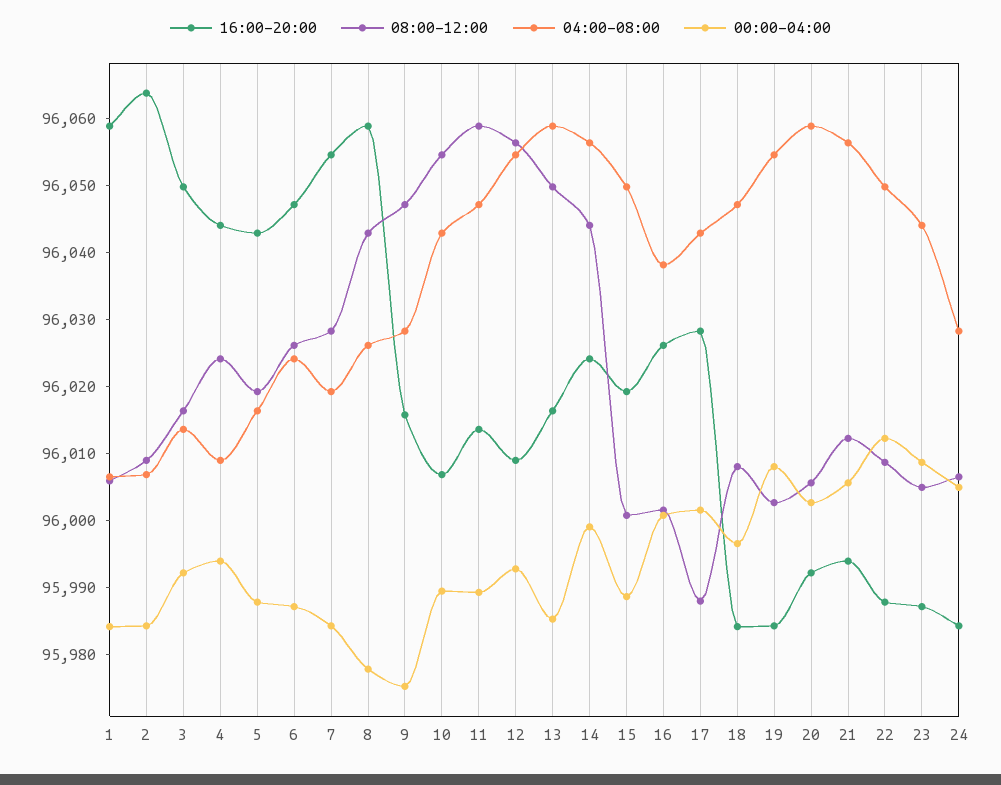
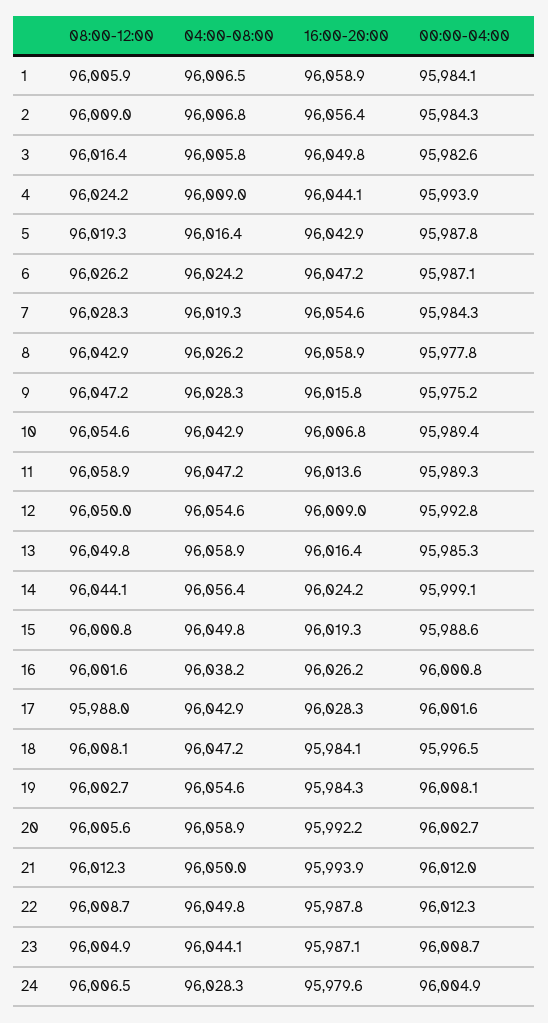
16:00-20:00, 2: 96064 -> 96056.4
04:00-08:00, 3: 96014 -> 96005.8
00:00-04:00, 3: 95992 -> 95982.6
08:00-12:00, 12: 96056 -> 96050
04:00-08:00, 21: 96056 -> 96050
00:00-04:00, 21: 96006 -> 96012
16:00-20:00, 24: 95984 -> 95979.6

